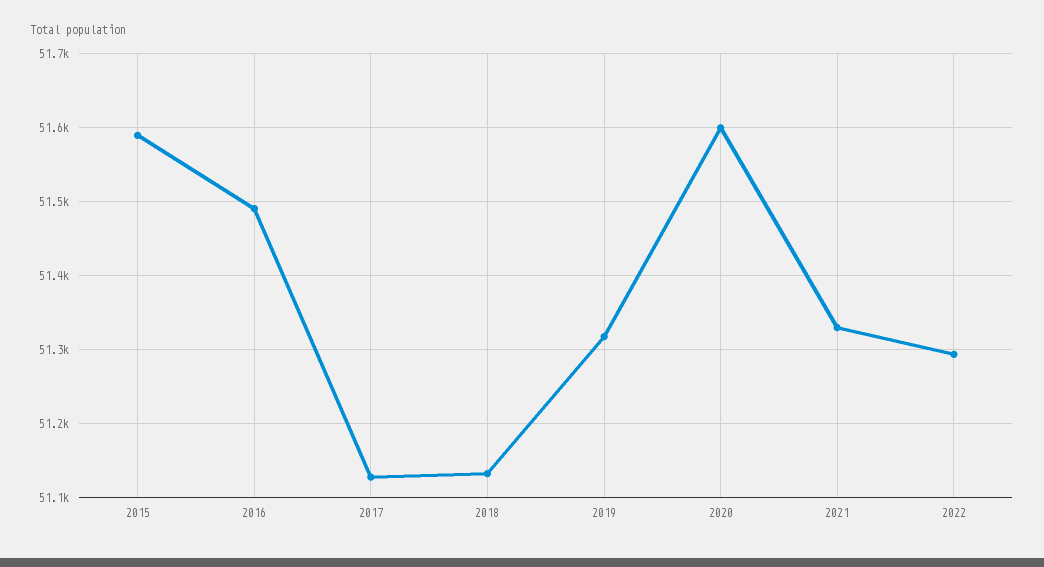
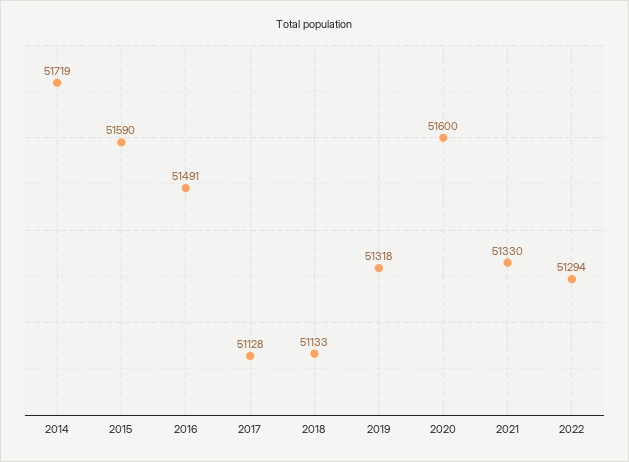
2014: none -> 51719

